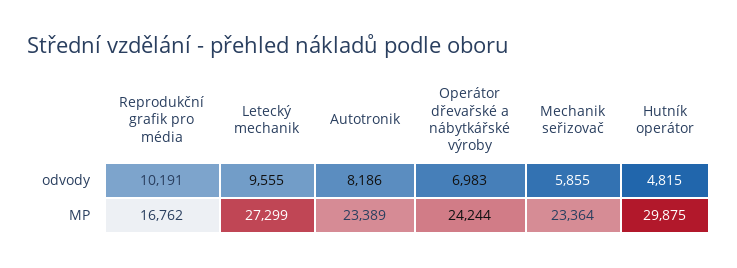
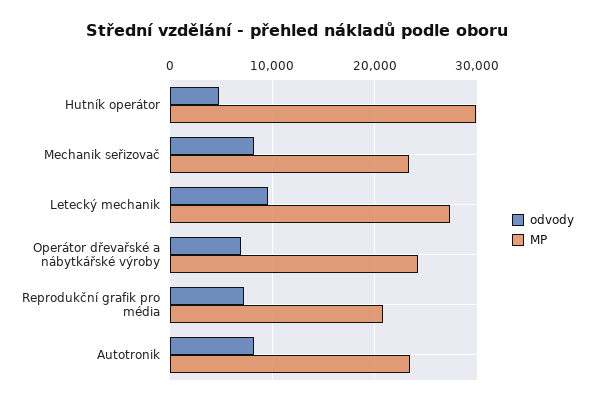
odvody, Reprodukční grafik pro média: 10191 -> 7000
odvody, Mechanik seřizovač: 5855 -> 8000
MP, Reprodukční grafik pro média: 16762 -> 21000

